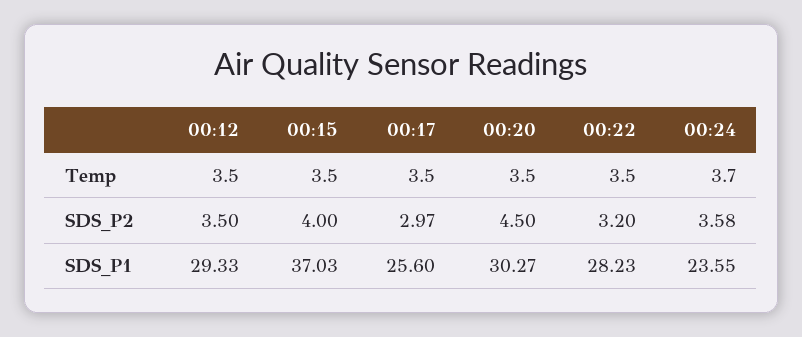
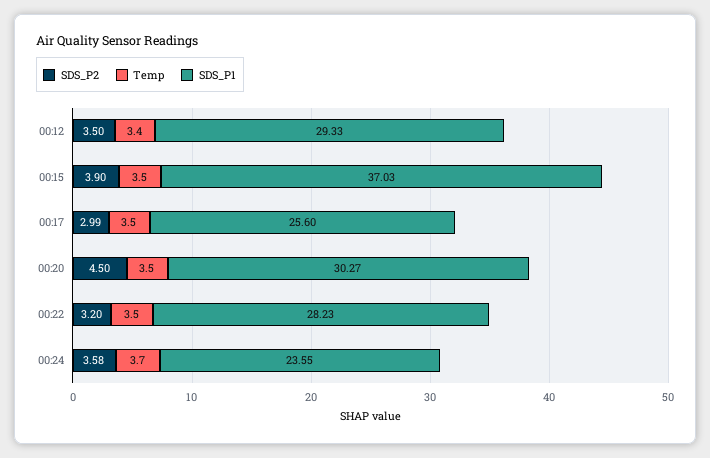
Temp, 00:12: 3.5 -> 3.4
SDS_P2, 00:15: 4 -> 3.9
SDS_P2, 00:17: 2.97 -> 2.99

